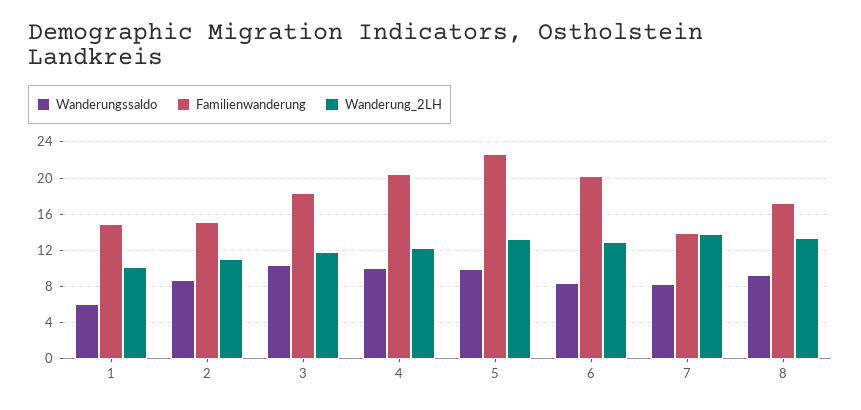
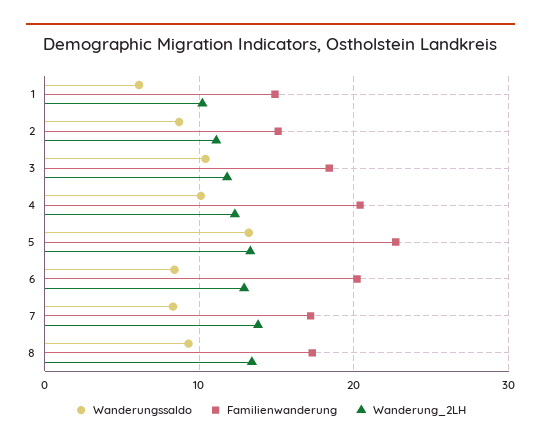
Wanderungssaldo, 5: 10 -> 13
Familienwanderung, 7: 14 -> 17

